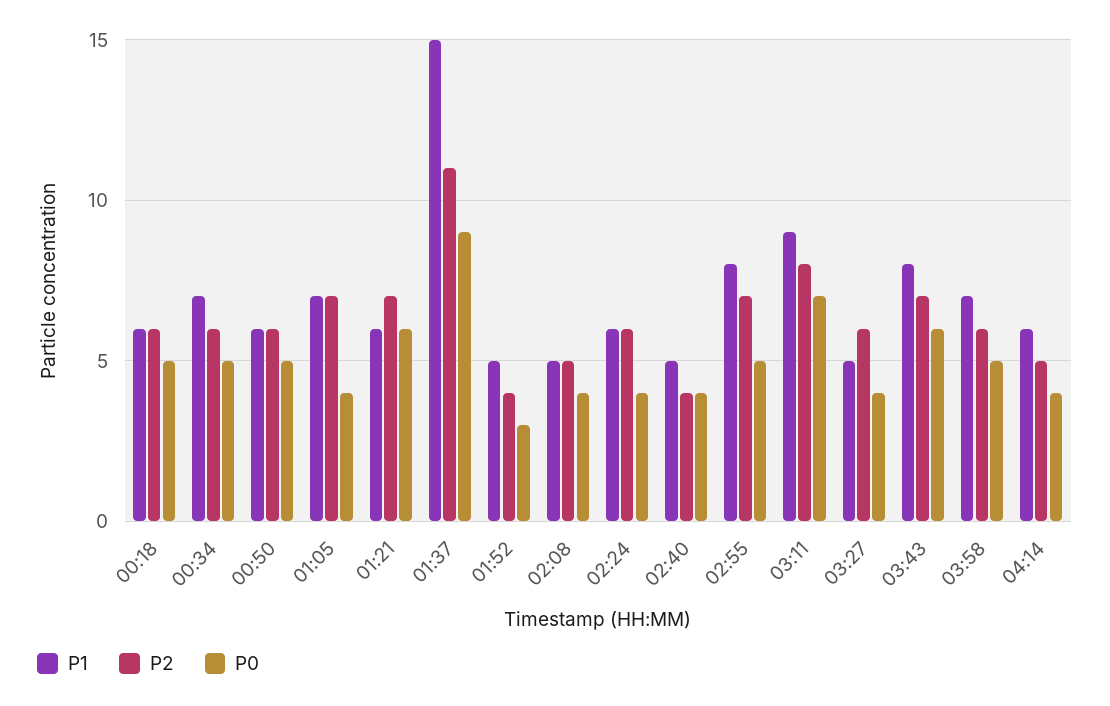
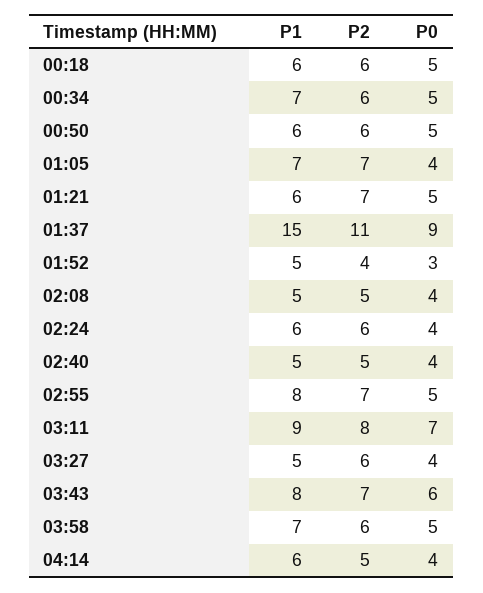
P0, 01:21: 6 -> 5
P2, 02:40: 4 -> 5

